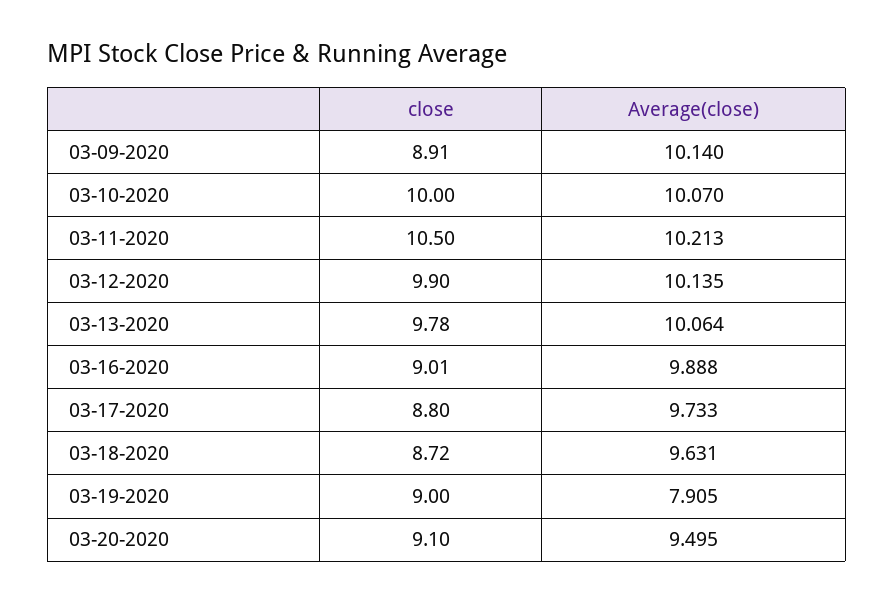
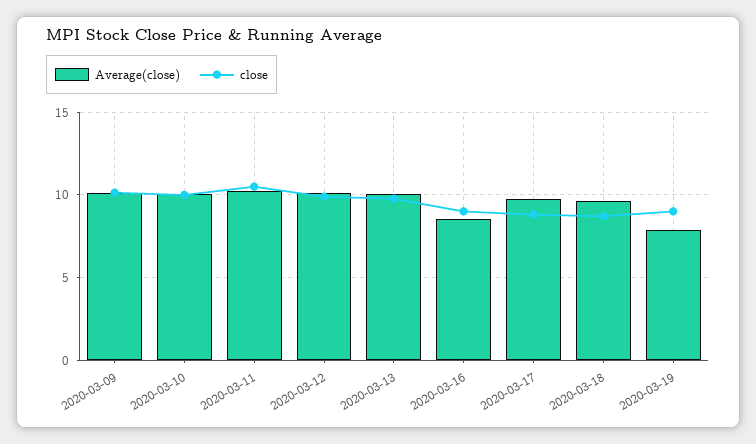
close, 03-09-2020: 8.91 -> 10
Average(close), 03-16-2020: 9.888 -> 8.5
close, 03-20-2020: 9.1 -> none
Average(close), 03-20-2020: 9.495 -> none

